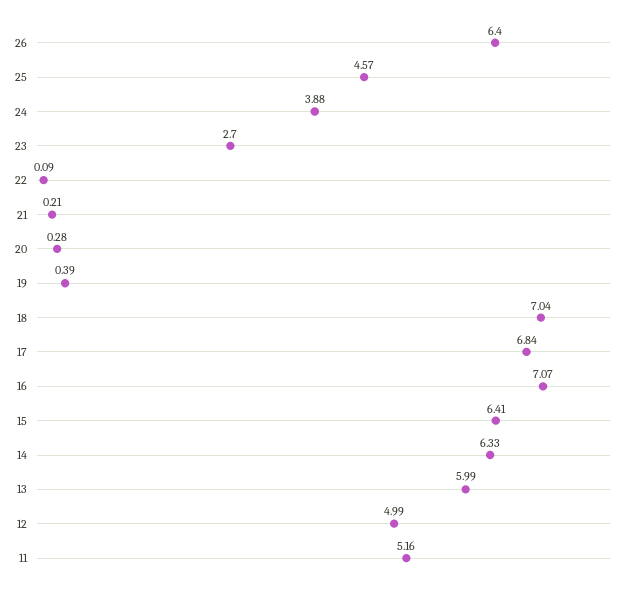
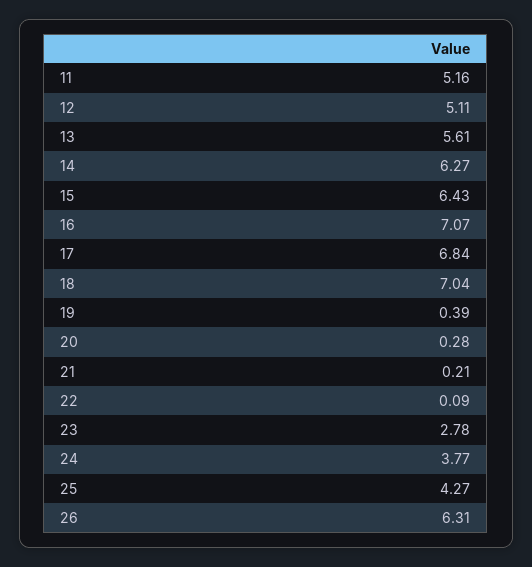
26: 6.4 -> 6.31
25: 4.57 -> 4.27
24: 3.88 -> 3.77
23: 2.7 -> 2.78
15: 6.41 -> 6.43
14: 6.33 -> 6.27
13: 5.99 -> 5.61
12: 4.99 -> 5.11

